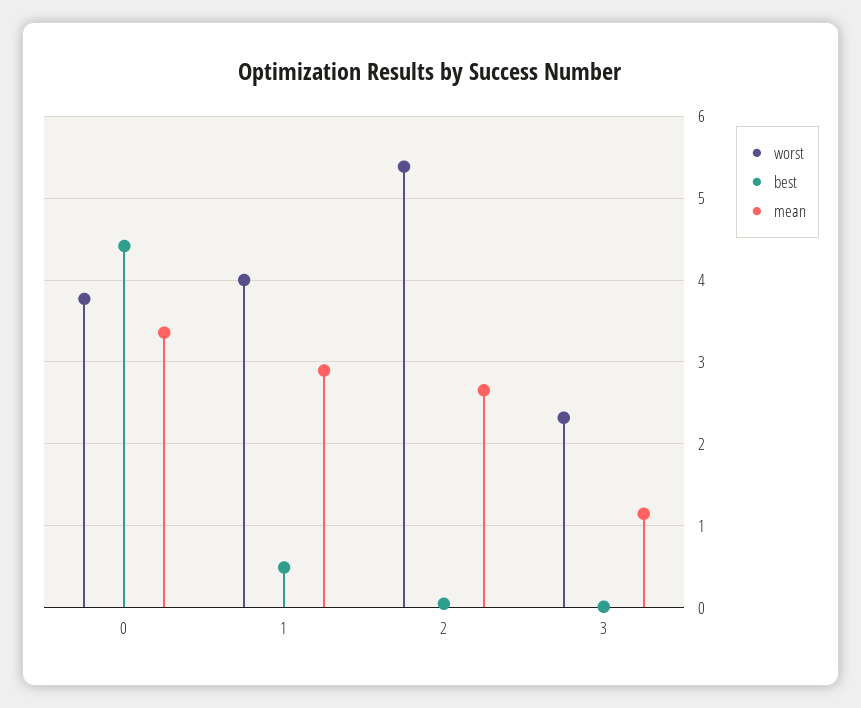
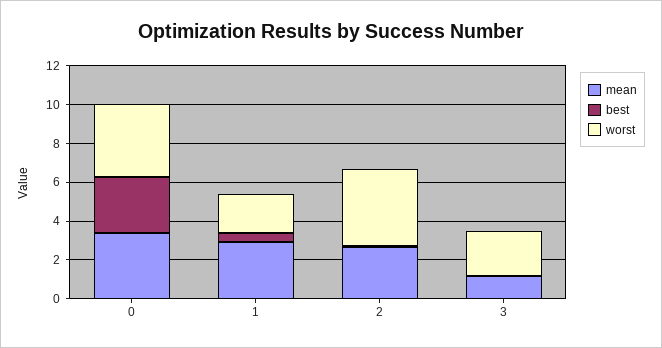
best, 0: 4.4 -> 3
worst, 1: 4 -> 2
worst, 2: 5.4 -> 4

